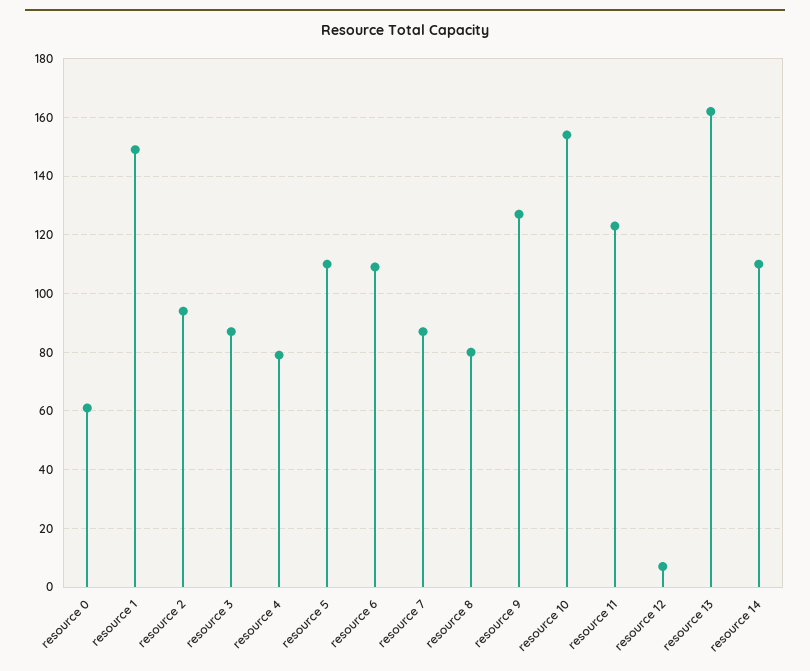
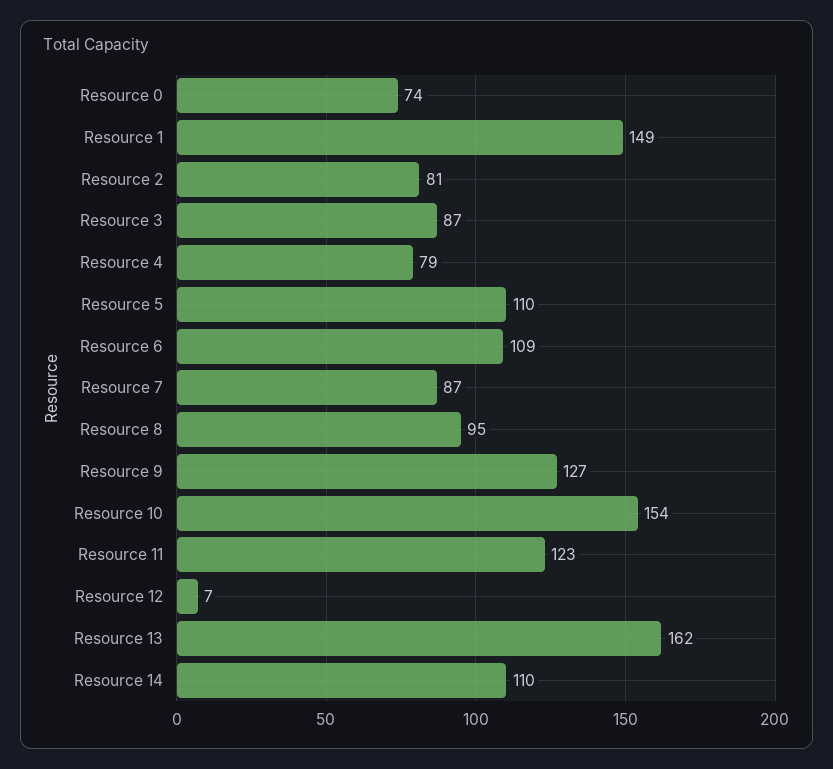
resource 0: 60 -> 74
resource 2: 95 -> 81
resource 8: 80 -> 95

